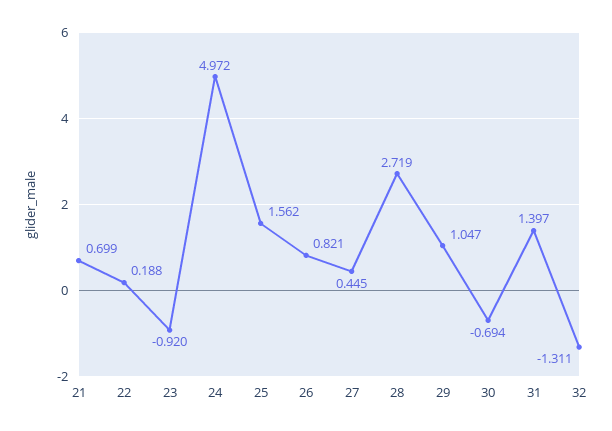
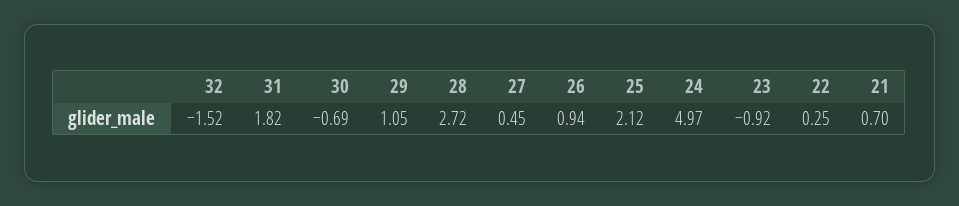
22: 0.188 -> 0.25
25: 1.562 -> 2.12
26: 0.821 -> 0.94
31: 1.397 -> 1.82
32: -1.311 -> -1.52

